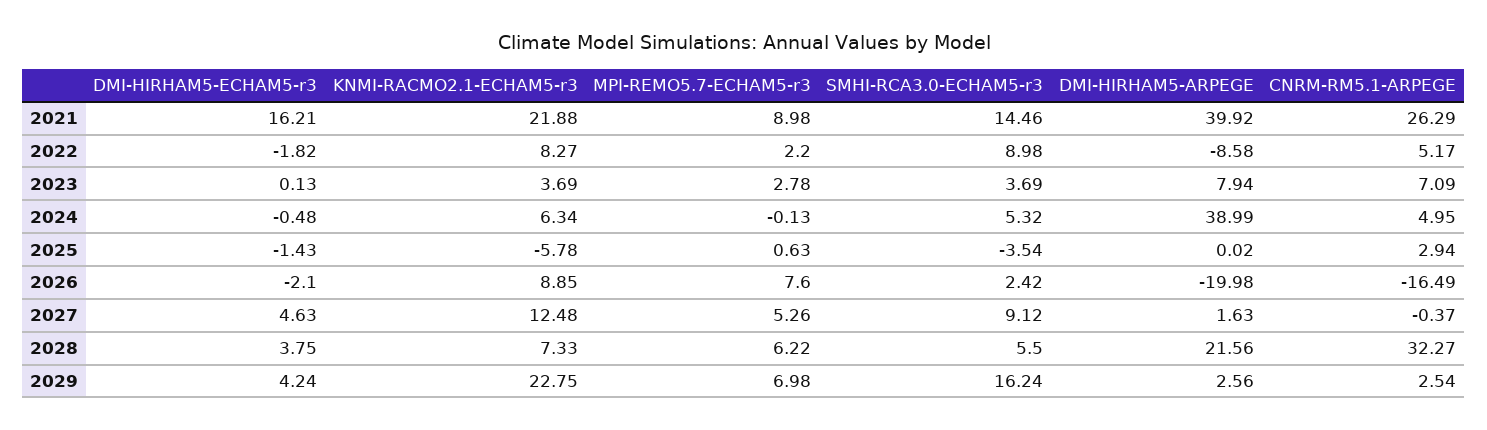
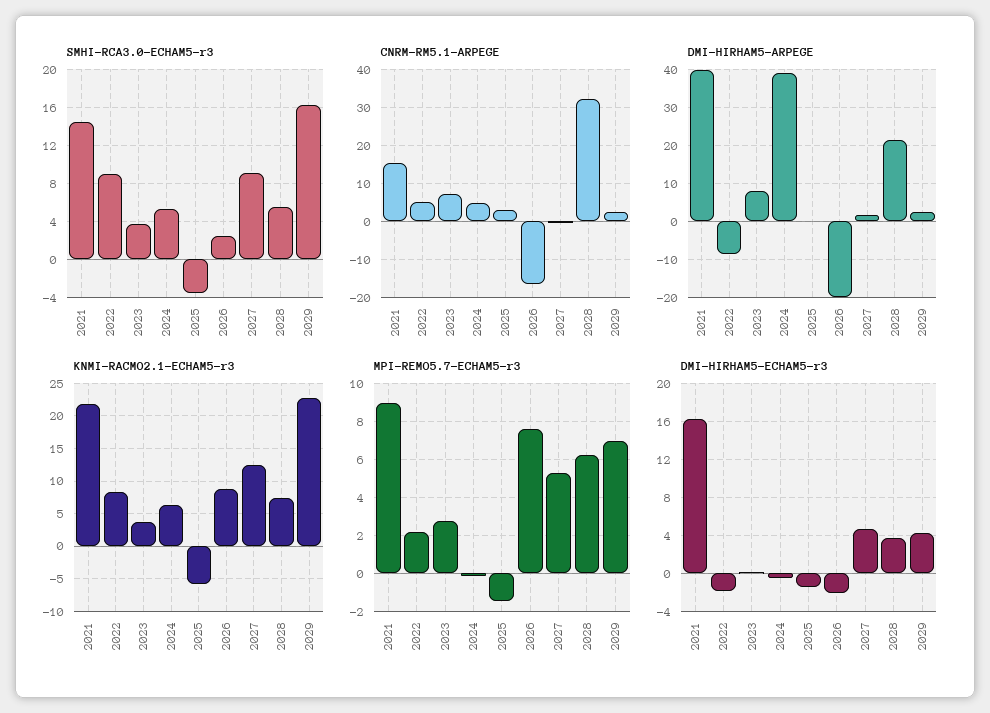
CNRM-RM5.1-ARPEGE, 2021: 26.29 -> 16
MPI-REMO5.7-ECHAM5-r3, 2025: 0.63 -> -1.5

